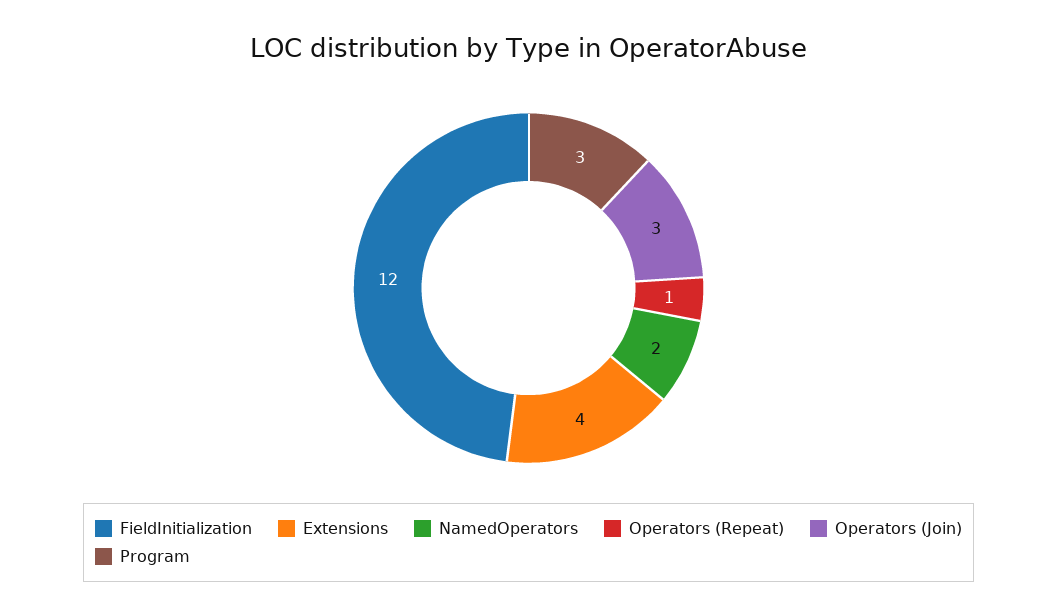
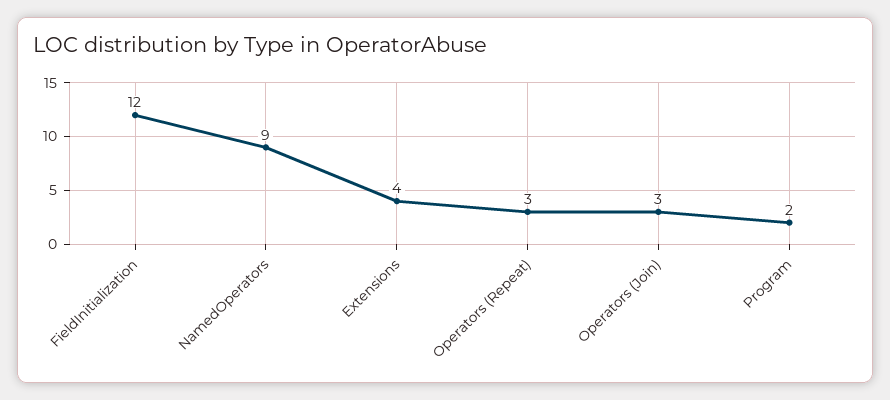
NamedOperators: 2 -> 9
Operators (Repeat): 1 -> 3
Program: 3 -> 2

